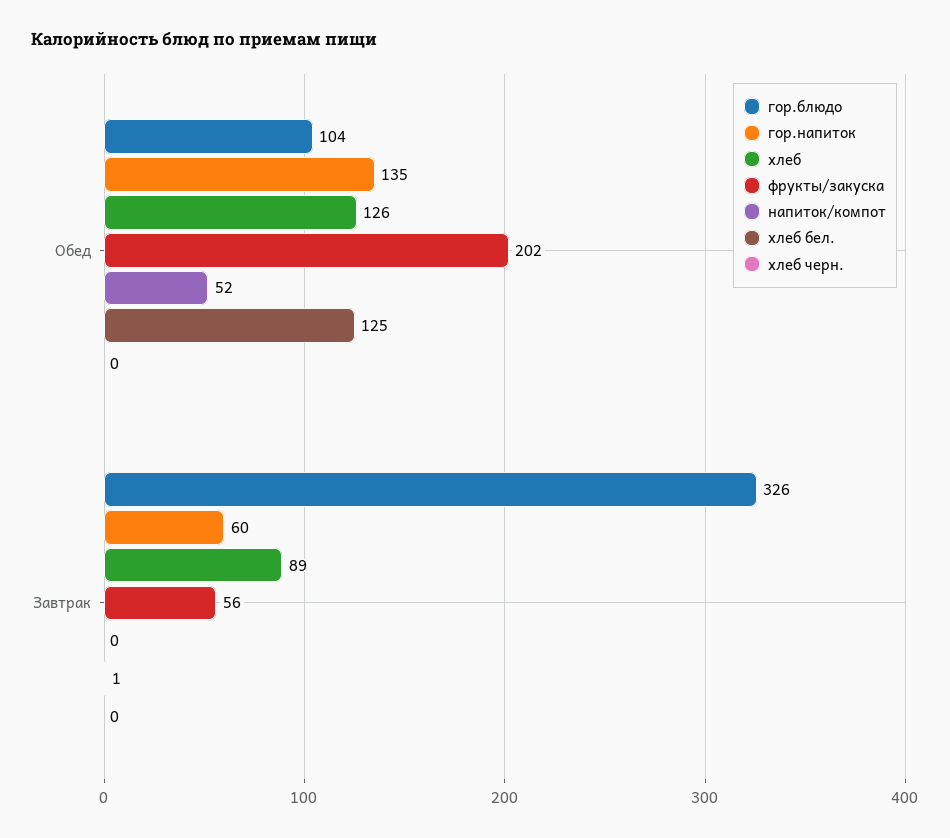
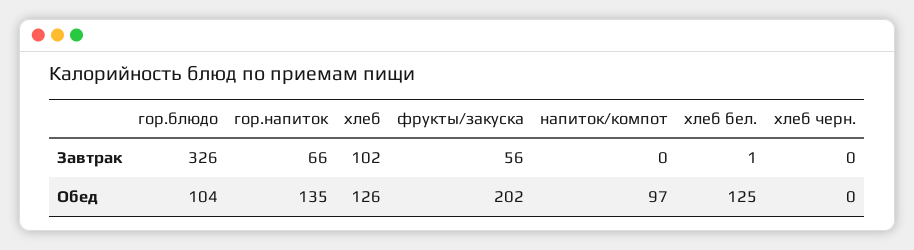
напиток/компот, Обед: 52 -> 97
гор.напиток, Завтрак: 60 -> 66
хлеб, Завтрак: 89 -> 102

